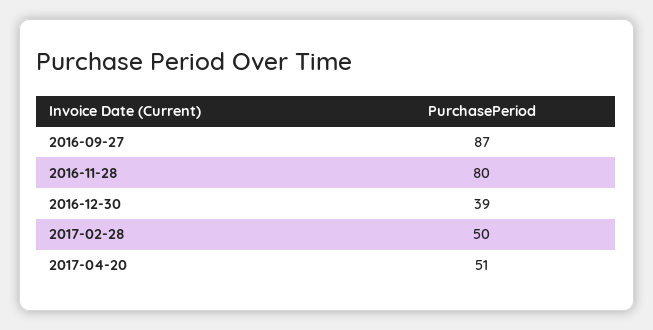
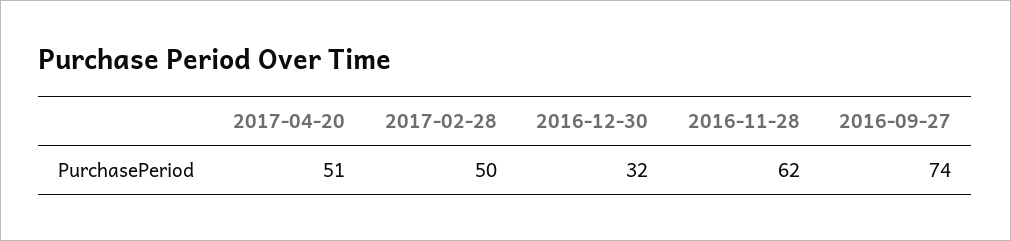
2016-09-27: 87 -> 74
2016-11-28: 80 -> 62
2016-12-30: 39 -> 32

